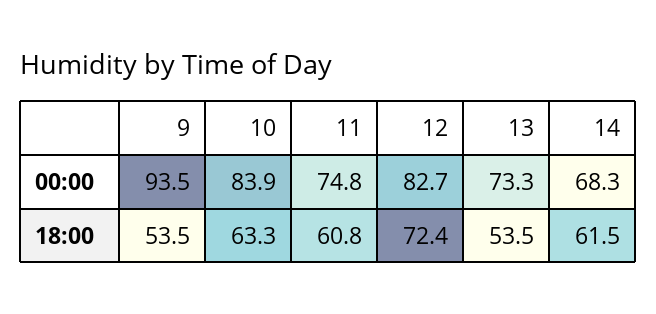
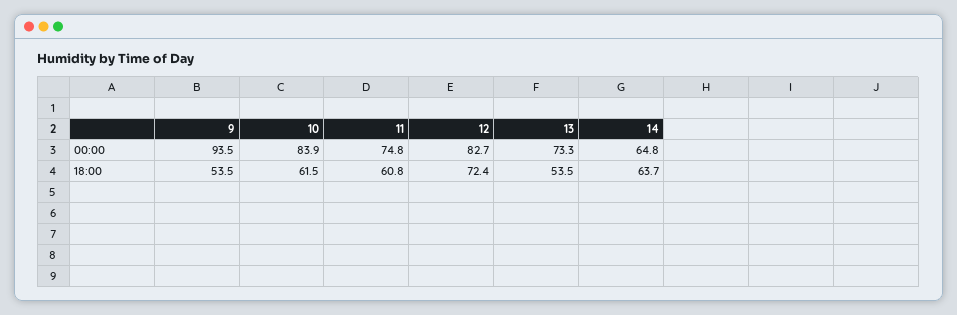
14, 00:00: 68.3 -> 64.8
10, 18:00: 63.3 -> 61.5
14, 18:00: 61.5 -> 63.7

